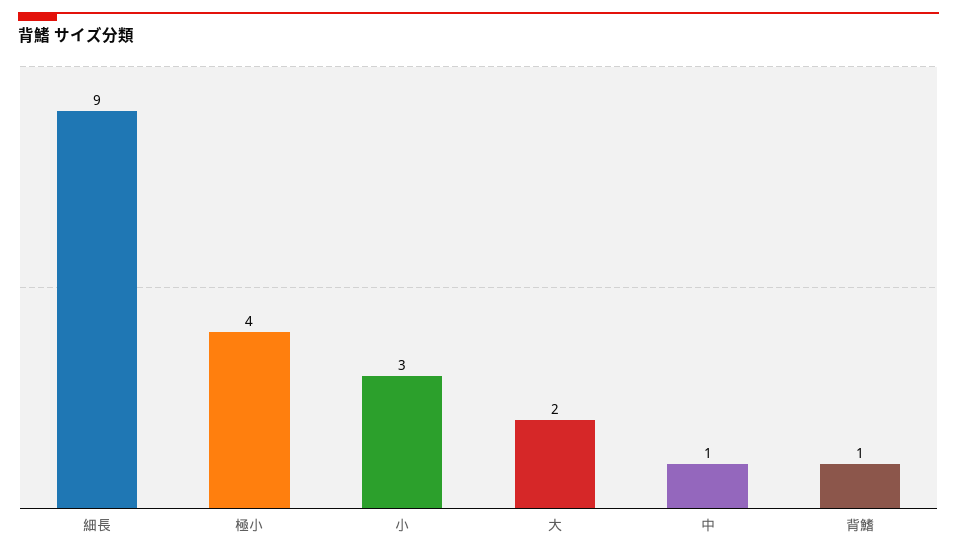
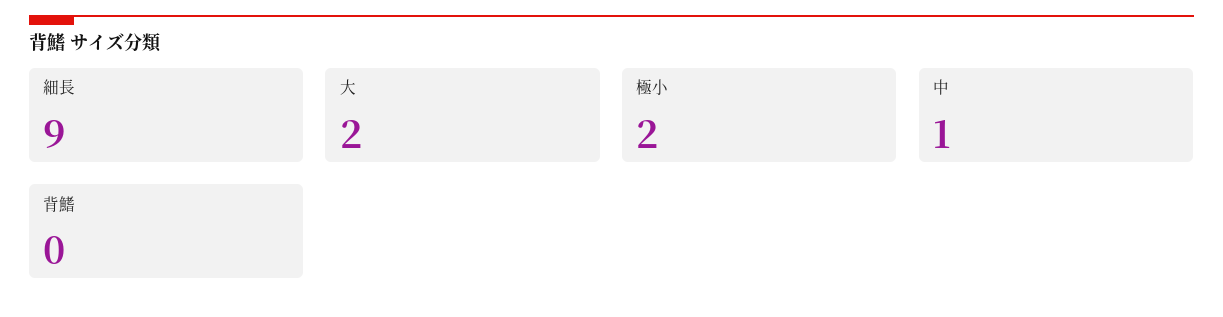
極小: 4 -> 2
小: 3 -> none
背鰭: 1 -> 0

